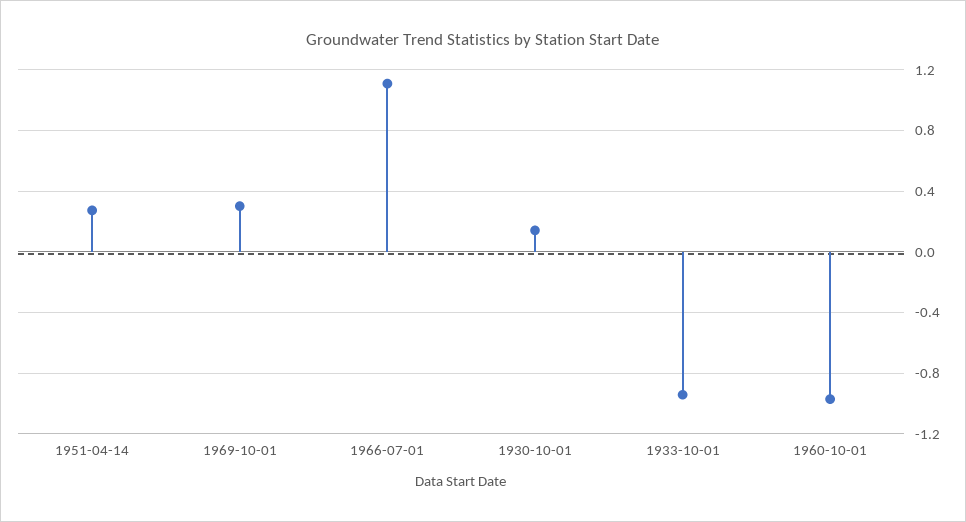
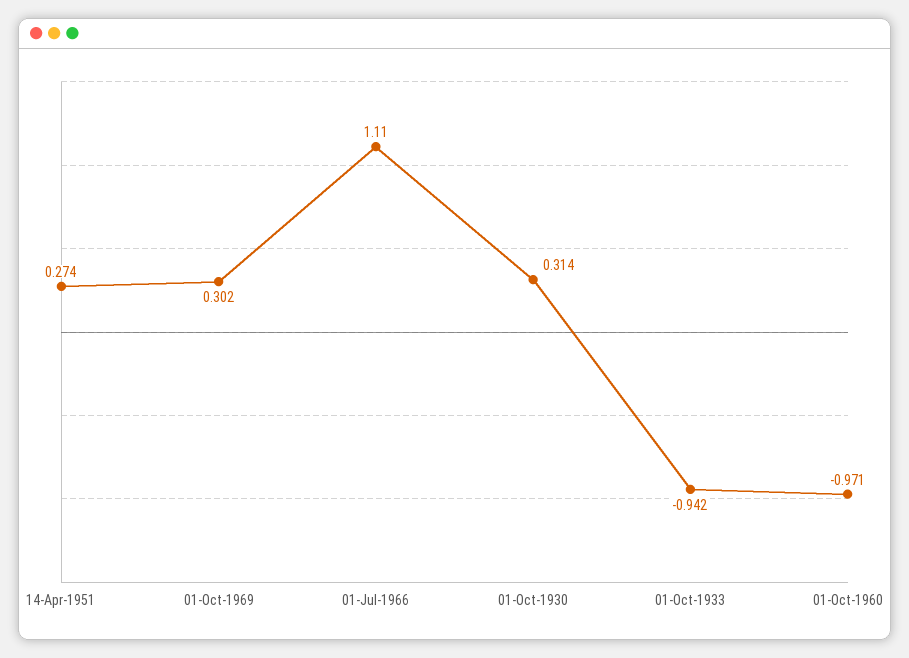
1930-10-01: 0.15 -> 0.314

